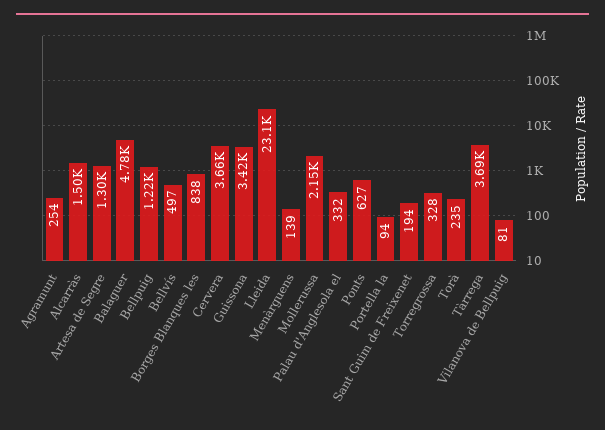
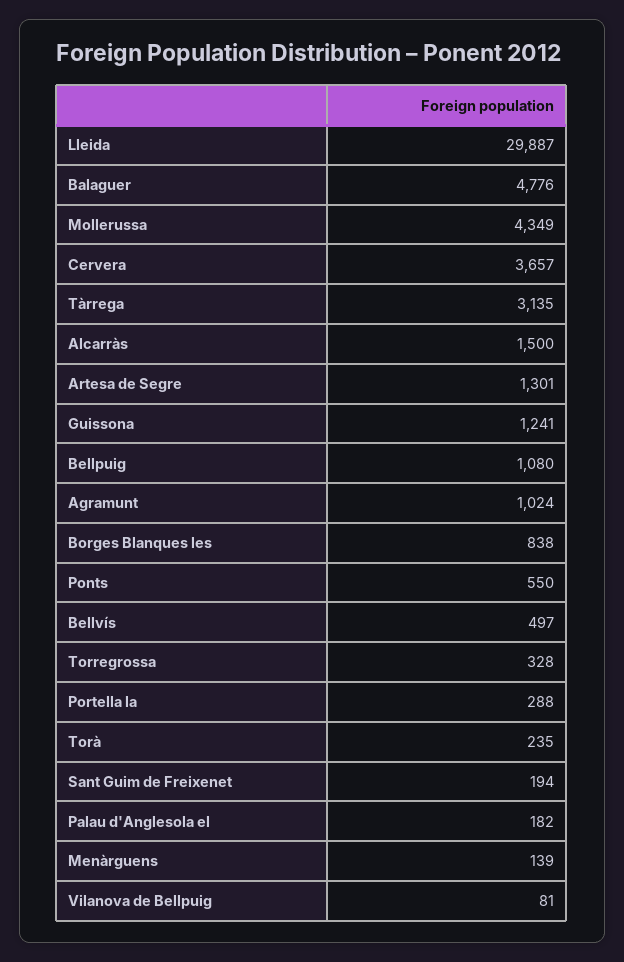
Agramunt: 254 -> 1024
Bellpuig: 1220 -> 1080
Guissona: 3420 -> 1241
Lleida: 23100 -> 29887
Mollerussa: 2150 -> 4349
Palau d'Anglesola el: 332 -> 182
Ponts: 627 -> 550
Portella la: 94 -> 288
Tàrrega: 3690 -> 3135

